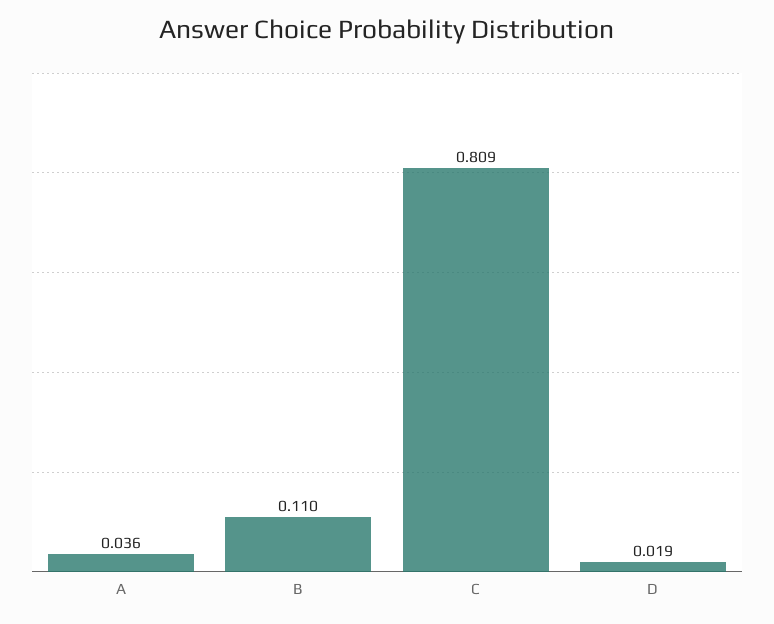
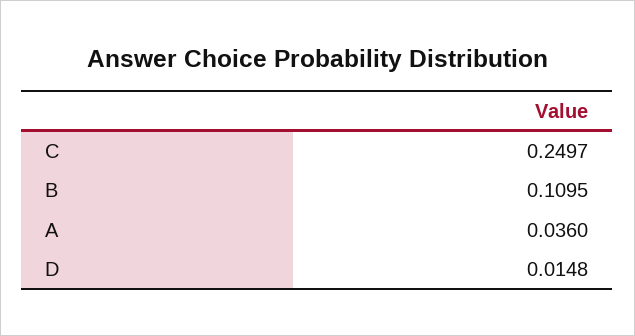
C: 0.809 -> 0.2497
D: 0.019 -> 0.0148

